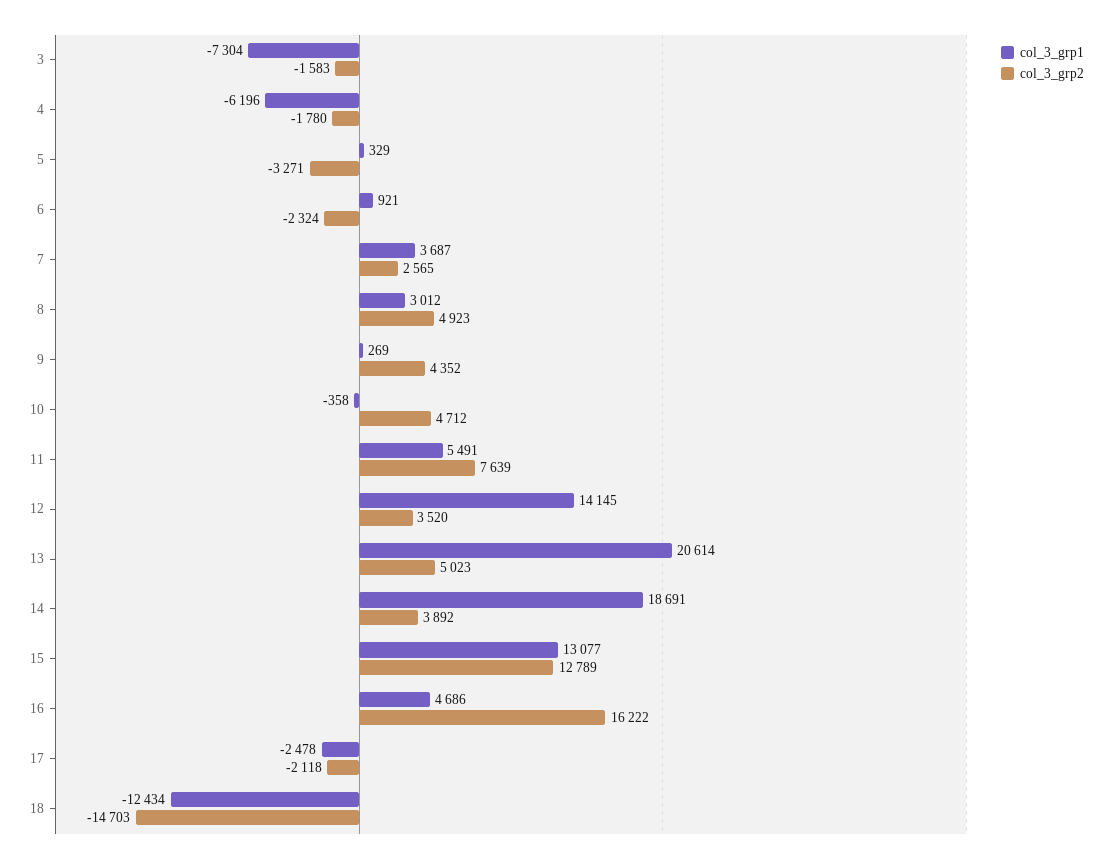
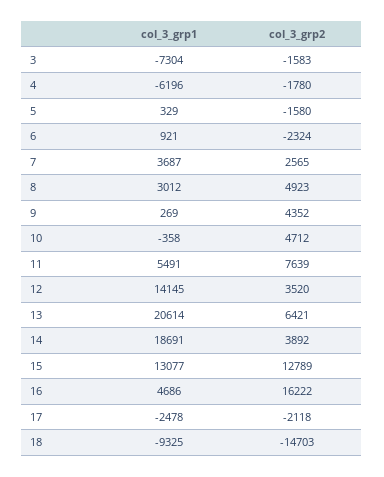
col_3_grp2, 5: -3271 -> -1580
col_3_grp2, 13: 5023 -> 6421
col_3_grp1, 18: -12434 -> -9325

